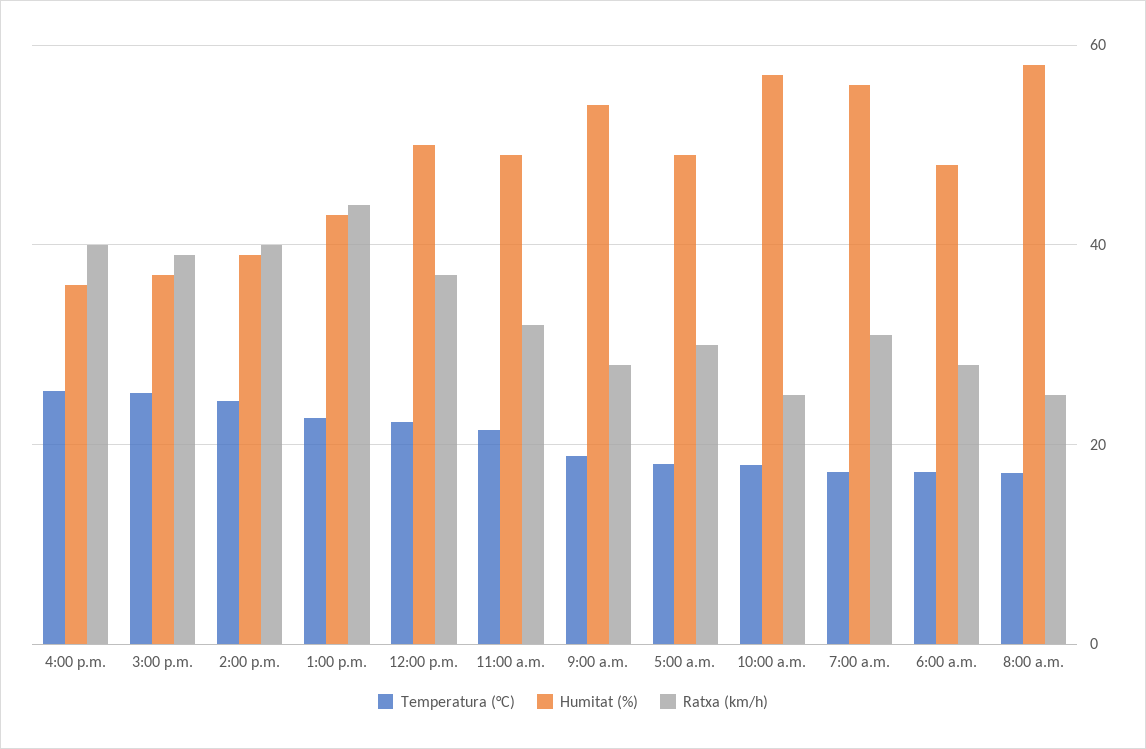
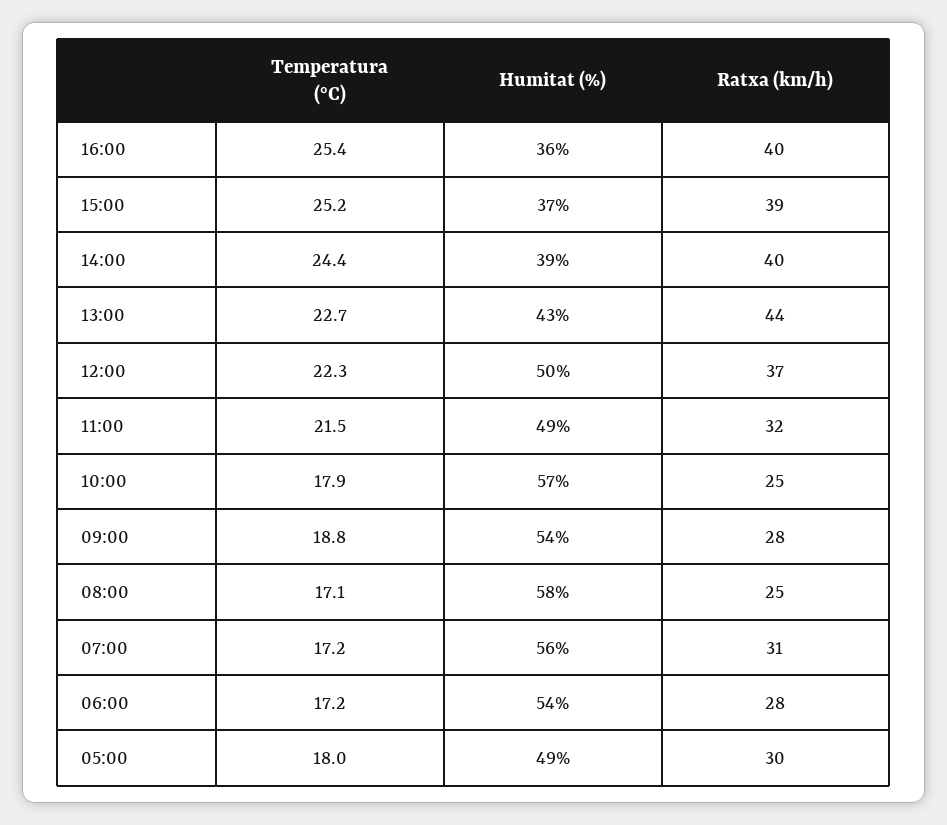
Humitat (%), 6:00 a.m.: 48 -> 54

